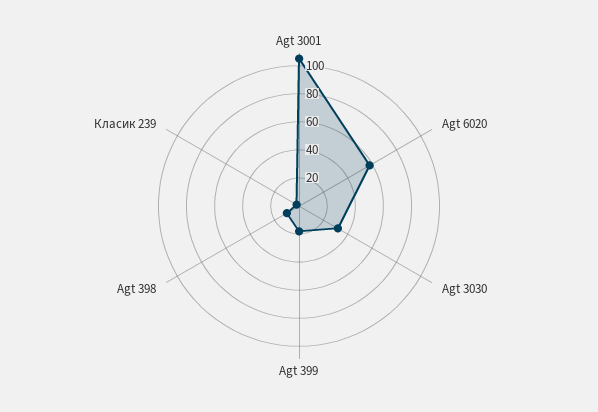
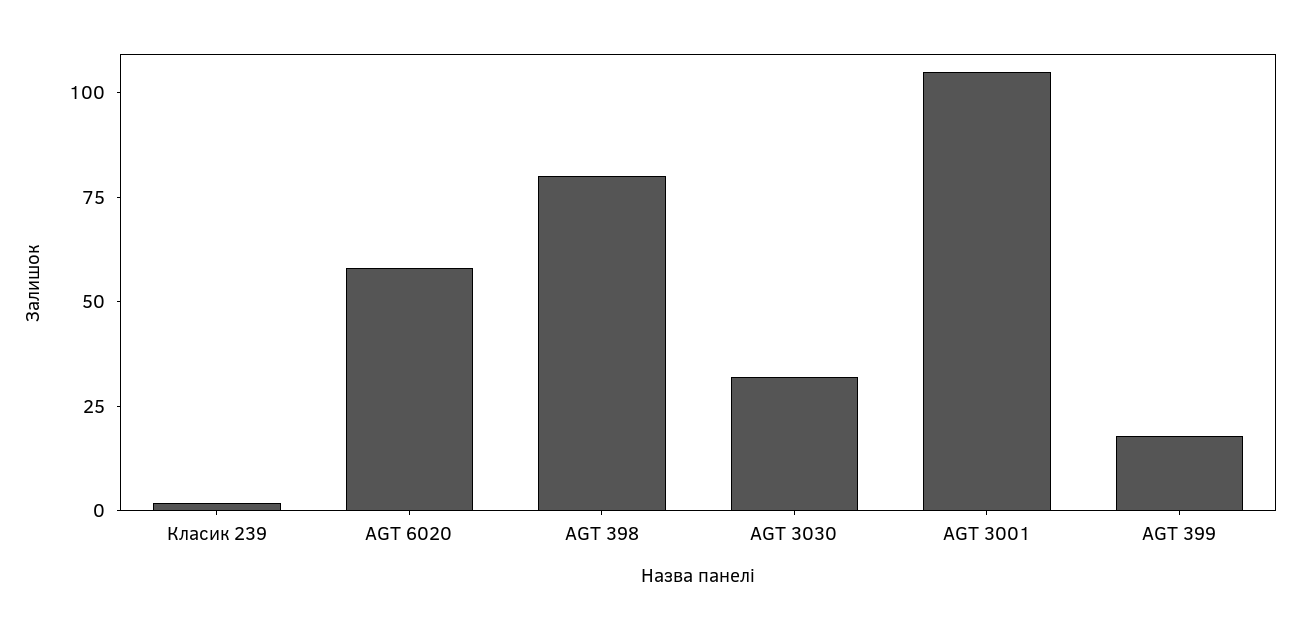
Agt 398: 10 -> 80

